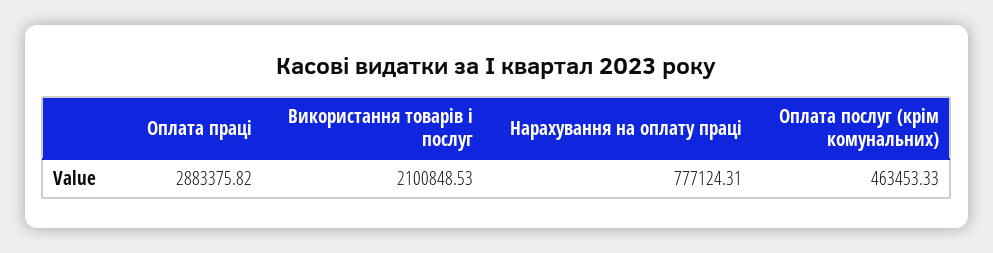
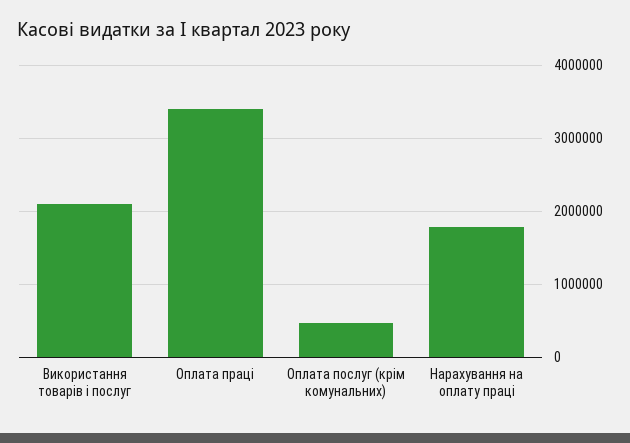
Оплата праці: 2883375.82 -> 3400000
Нарахування на оплату праці: 777124.31 -> 1800000

